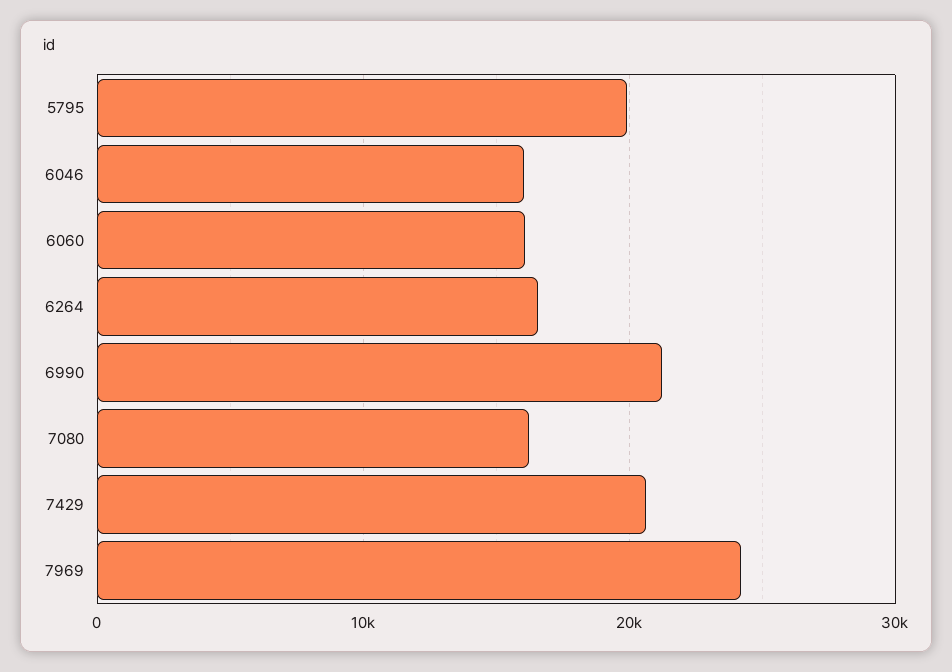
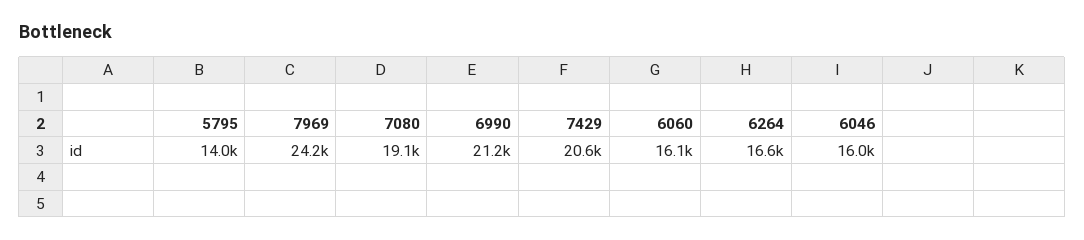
5795: 20000 -> 14000
7080: 16000 -> 19100

